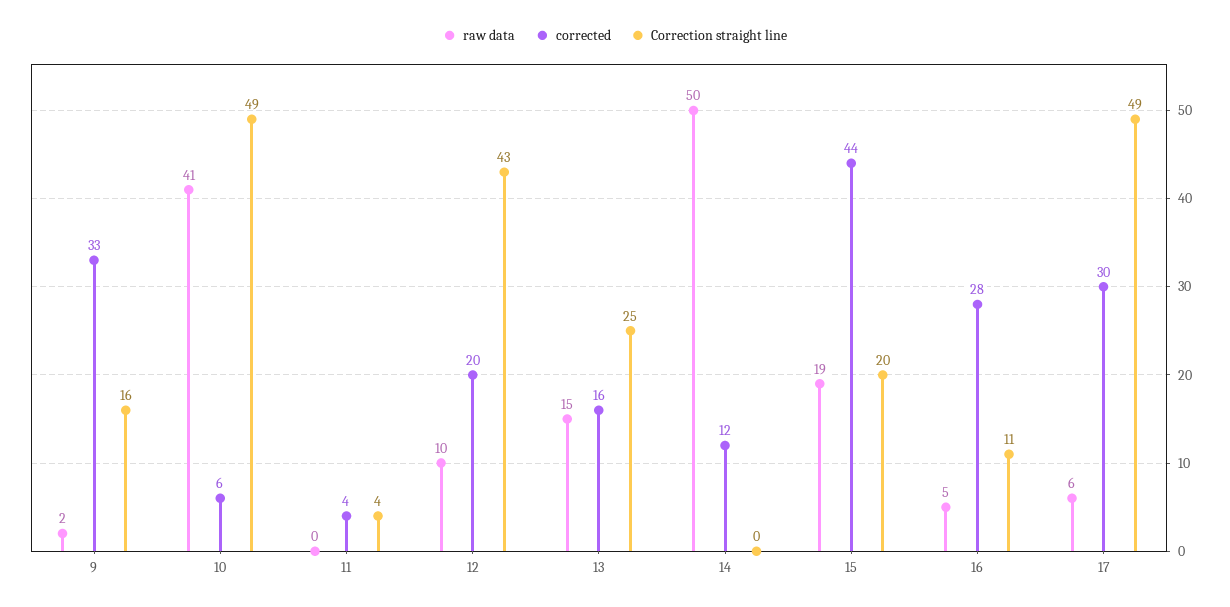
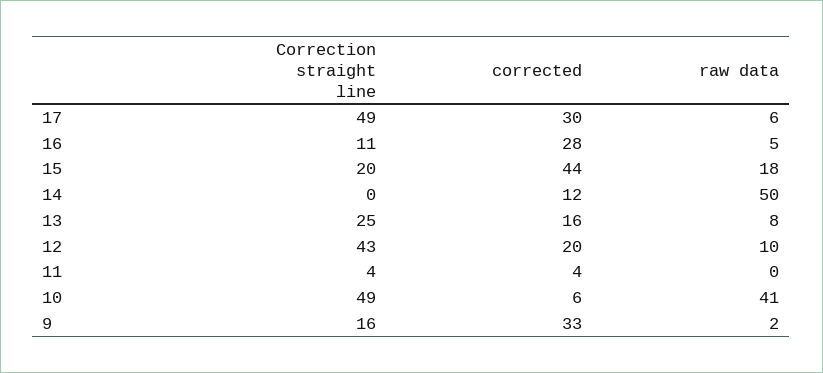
raw data, 13: 15 -> 8
raw data, 15: 19 -> 18

